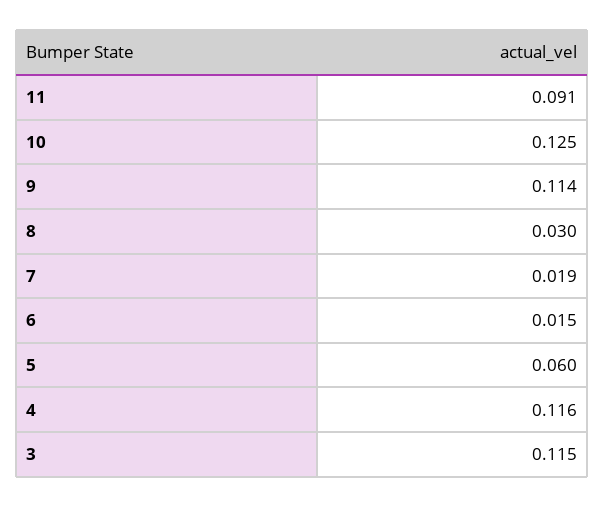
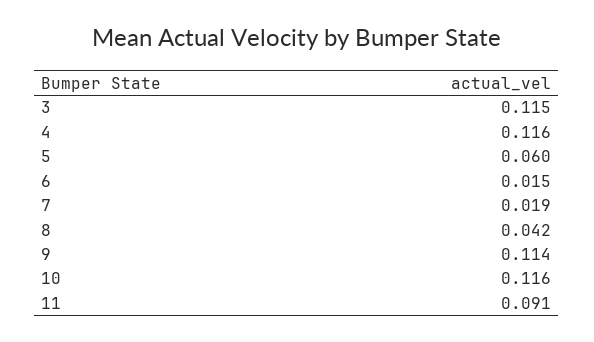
10: 0.125 -> 0.116
8: 0.03 -> 0.042

